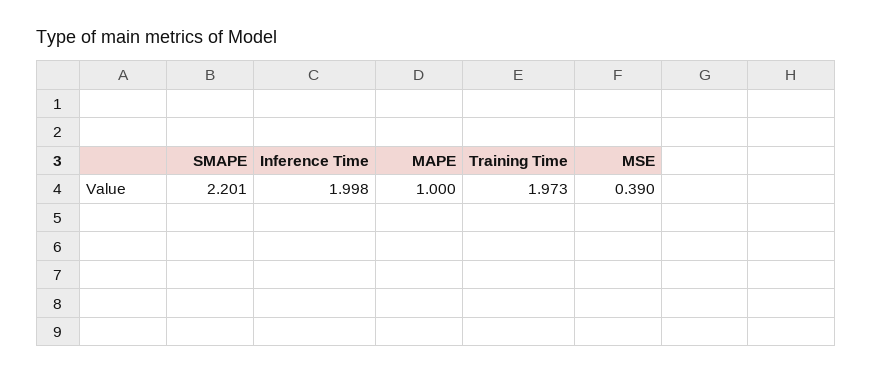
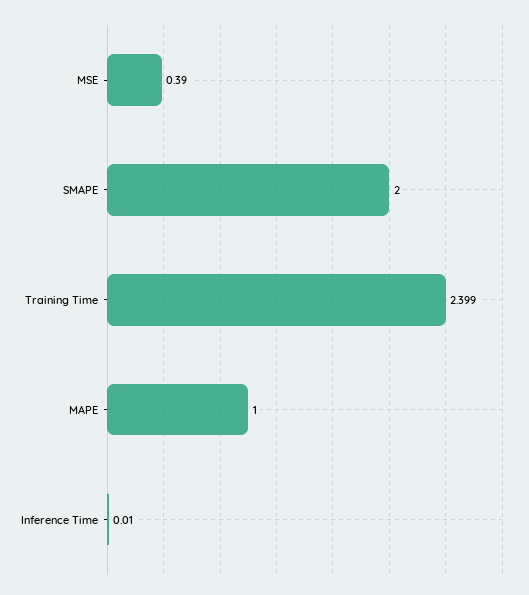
SMAPE: 2.201 -> 2
Inference Time: 1.998 -> 0.01
Training Time: 1.973 -> 2.399

